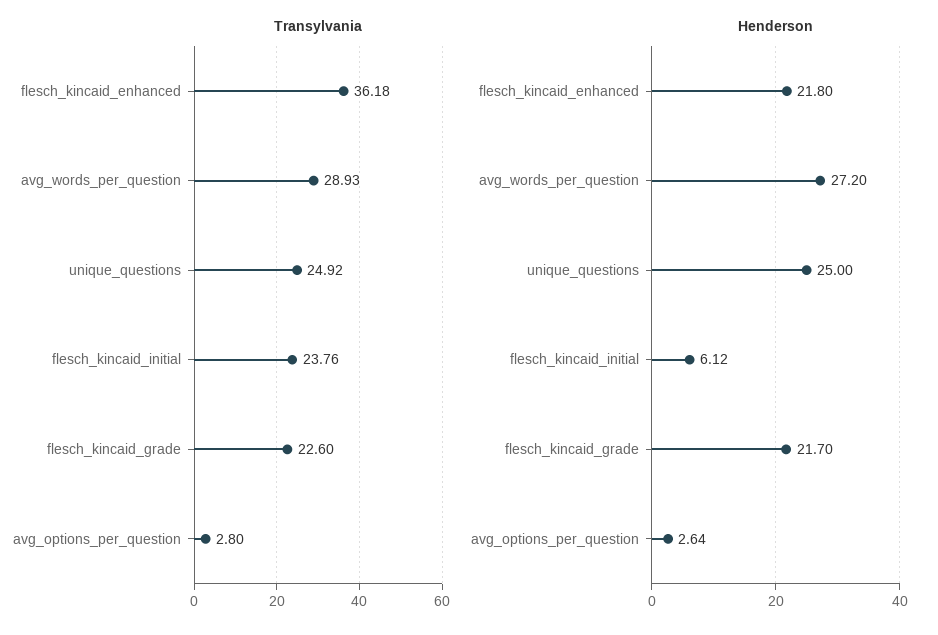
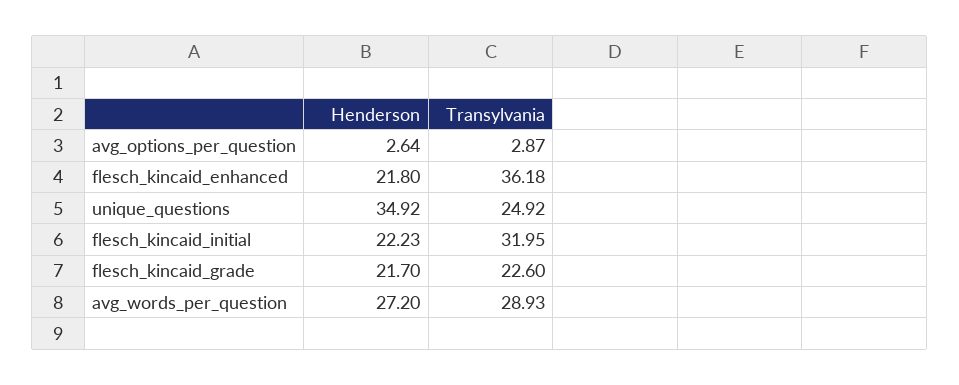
Transylvania, flesch_kincaid_initial: 23.76 -> 31.95
Transylvania, avg_options_per_question: 2.8 -> 2.87
Henderson, unique_questions: 25 -> 34.92
Henderson, flesch_kincaid_initial: 6.12 -> 22.23

